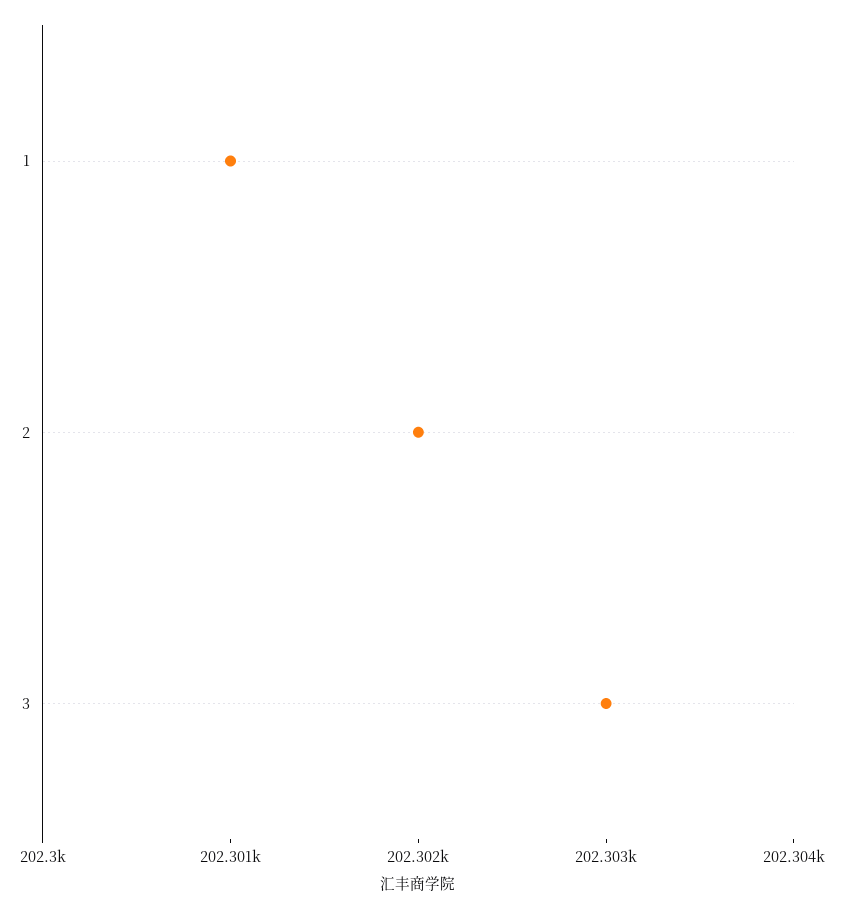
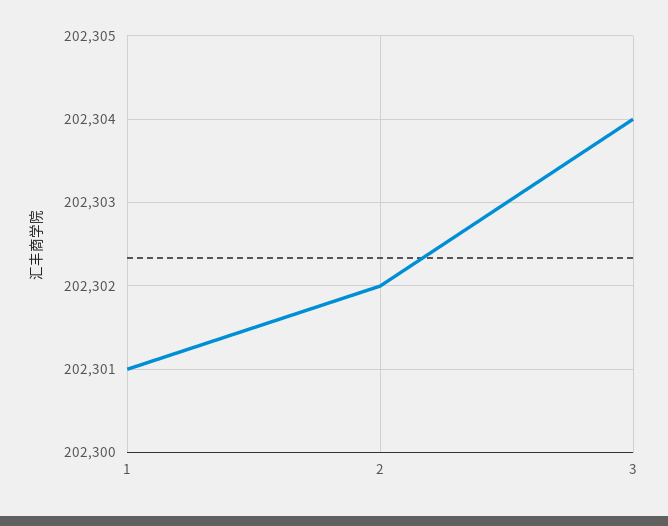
3: 202303 -> 202304

